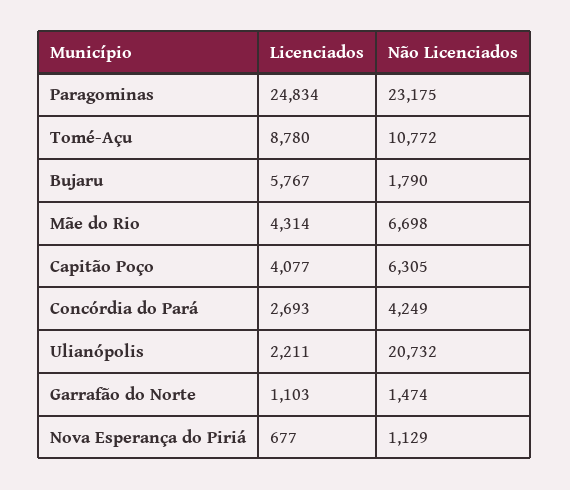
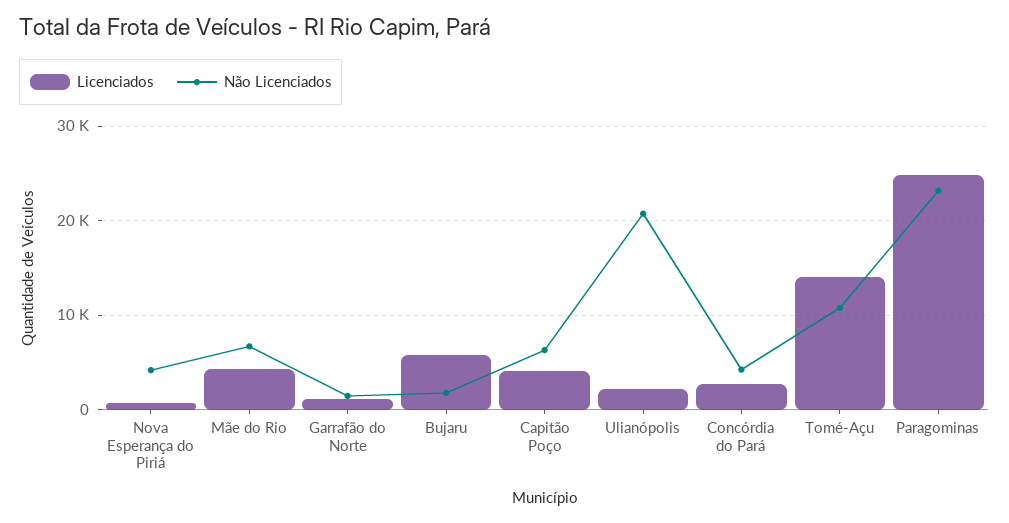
Licenciados, Tomé-Açu: 8780 -> 14000
Não Licenciados, Nova Esperança do Piriá: 1129 -> 4000

